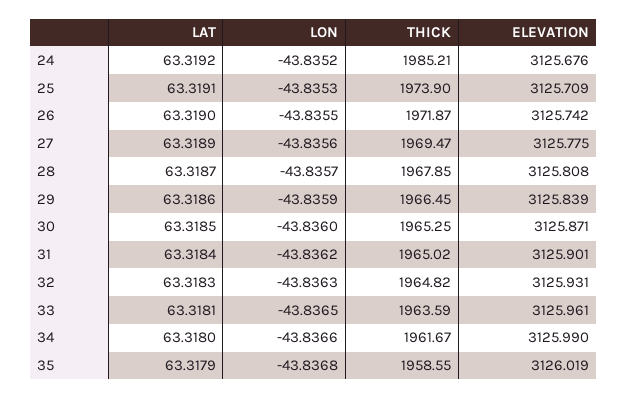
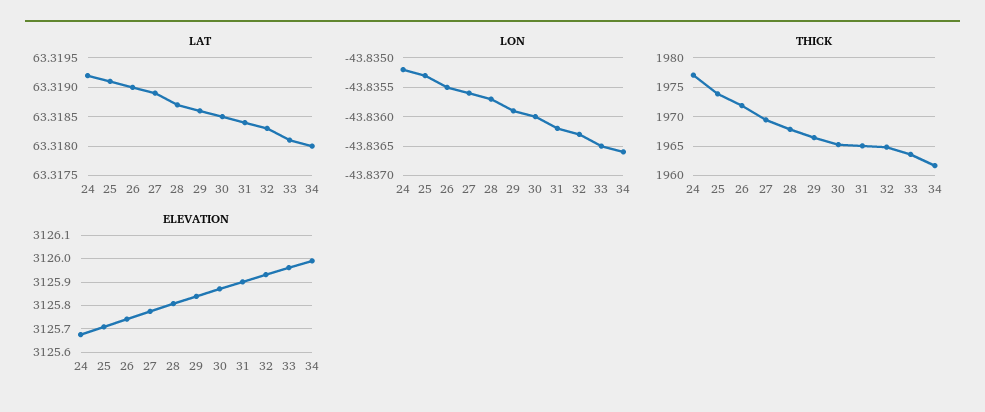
THICK, 24: 1985.21 -> 1977.5
LAT, 35: 63.3179 -> none
LON, 35: -43.8368 -> none
THICK, 35: 1958.55 -> none
ELEVATION, 35: 3126.019 -> none

